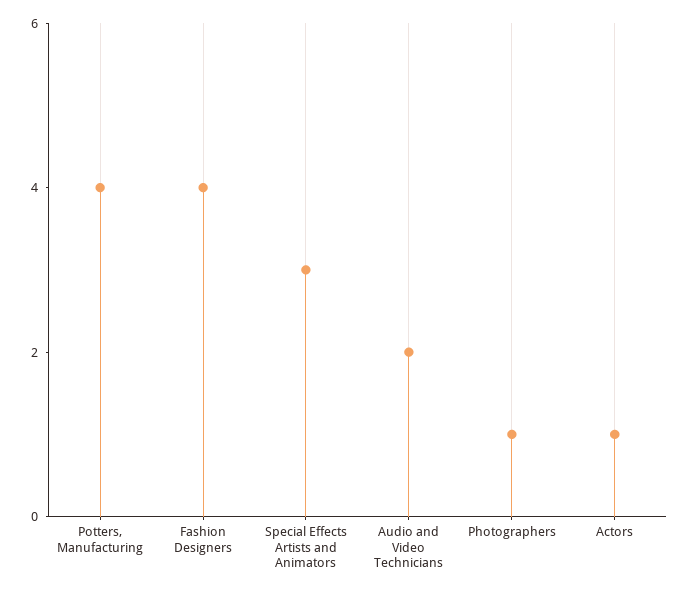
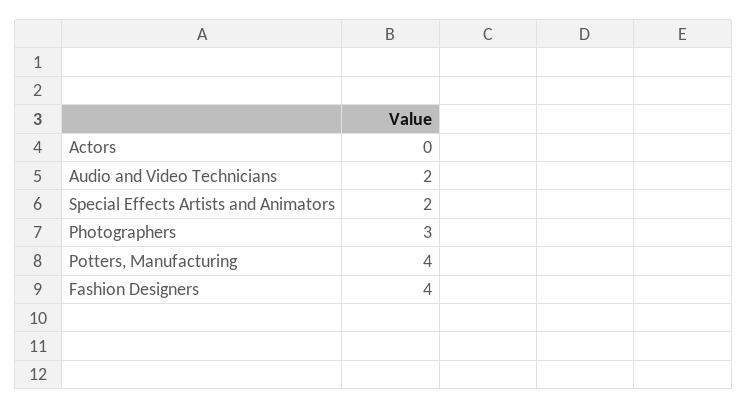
Special Effects Artists and Animators: 3 -> 2
Photographers: 1 -> 3
Actors: 1 -> 0

